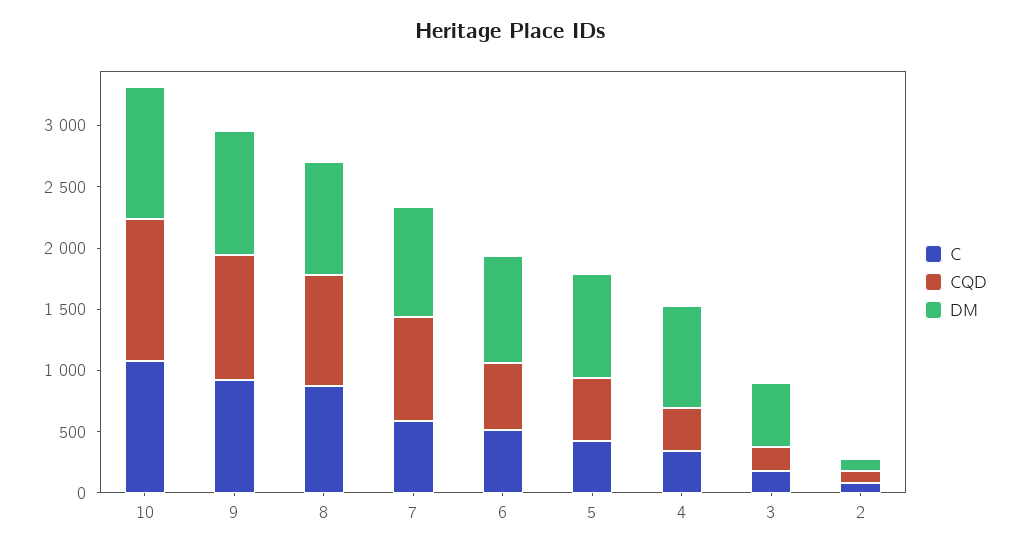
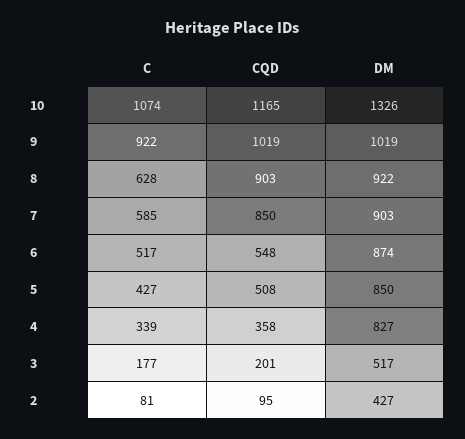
DM, 10: 1100 -> 1326
C, 8: 900 -> 628
DM, 2: 100 -> 427

